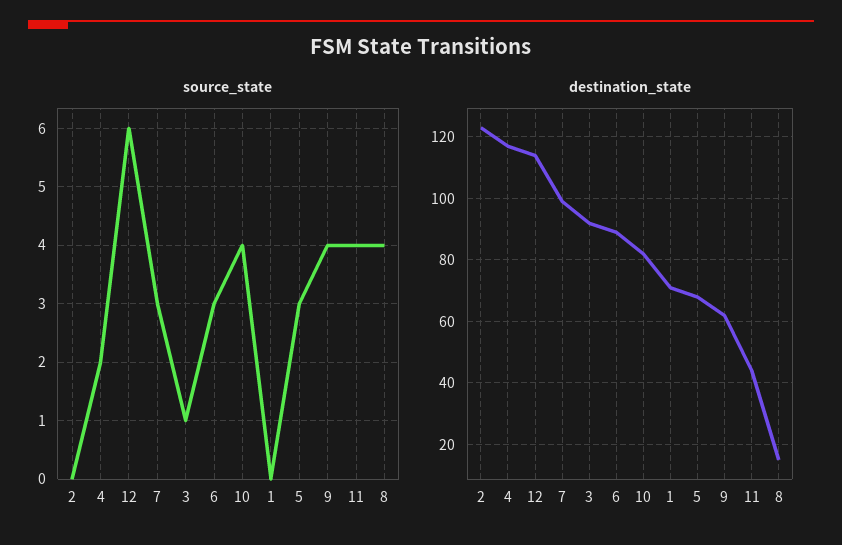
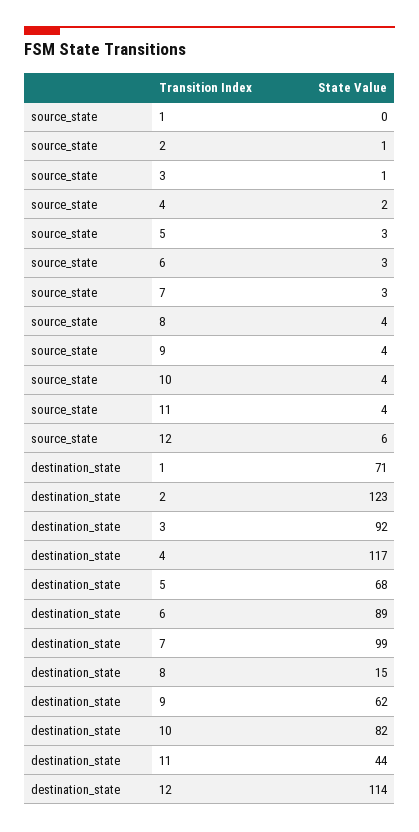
source_state, 2: 0 -> 1

